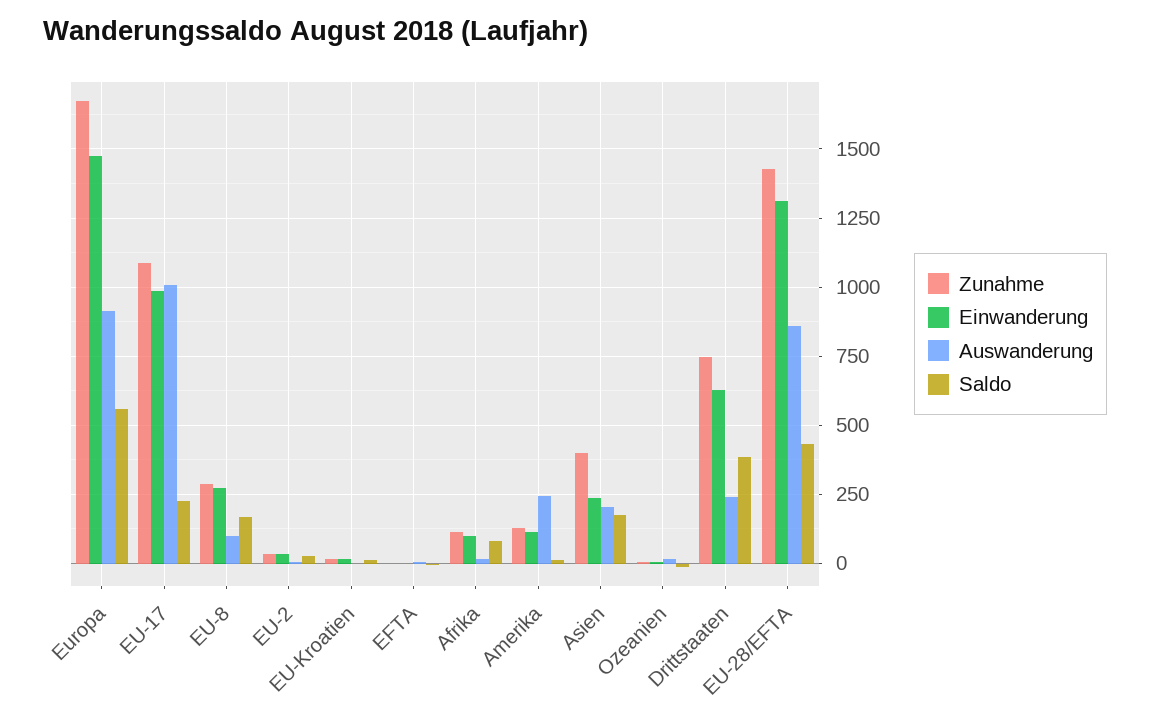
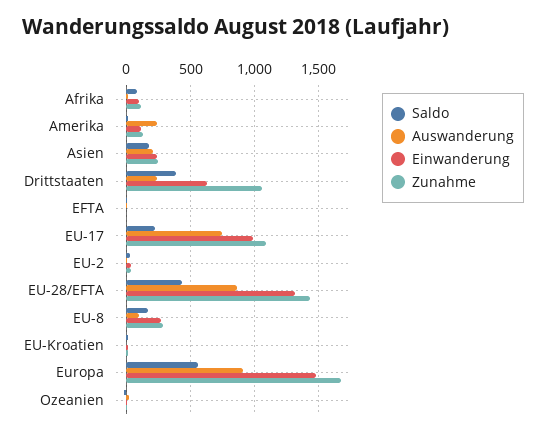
Auswanderung, EU-17: 1000 -> 750
Zunahme, Asien: 400 -> 250
Zunahme, Drittstaaten: 750 -> 1050

